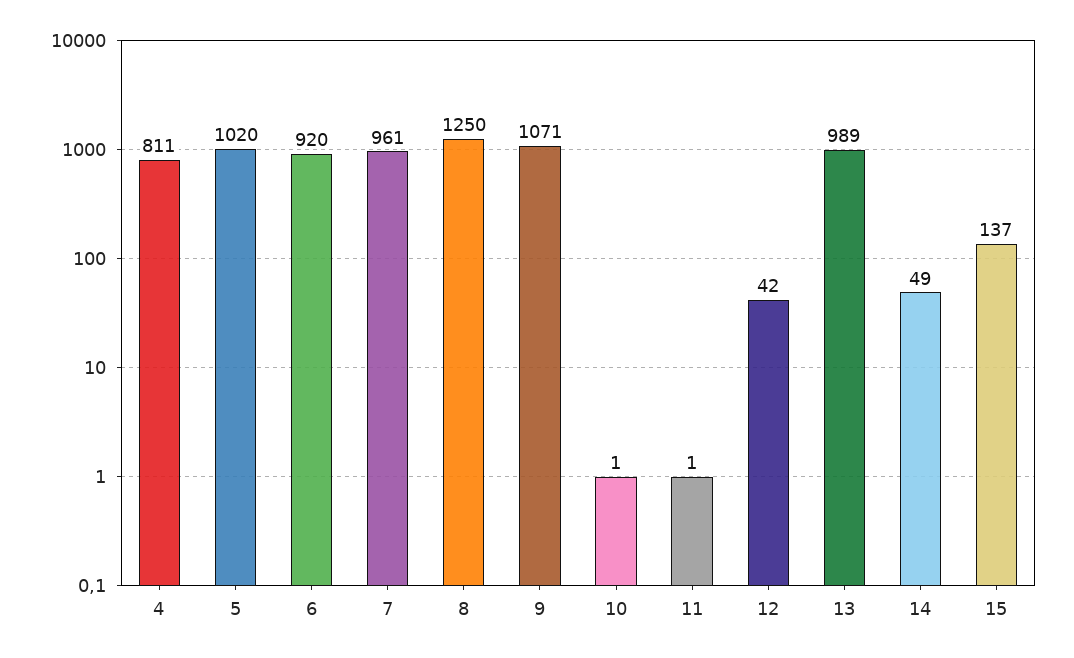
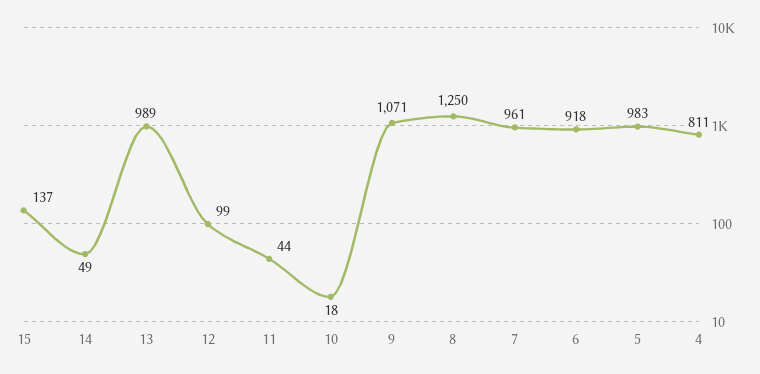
5: 1020 -> 983
6: 920 -> 918
10: 1 -> 18
11: 1 -> 44
12: 42 -> 99

